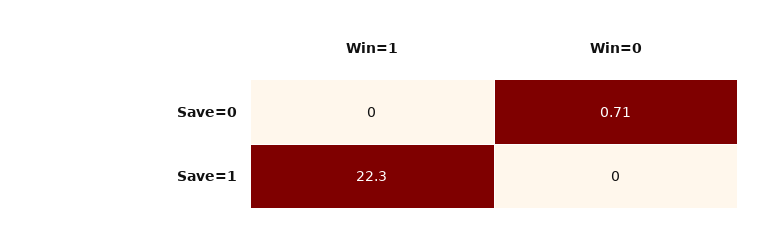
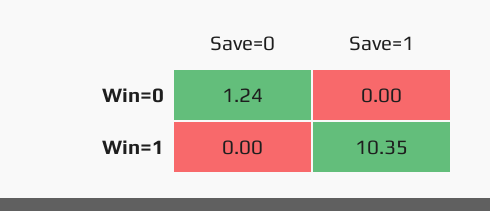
Win=0, Save=0: 0.71 -> 1.24
Win=1, Save=1: 22.3 -> 10.35

